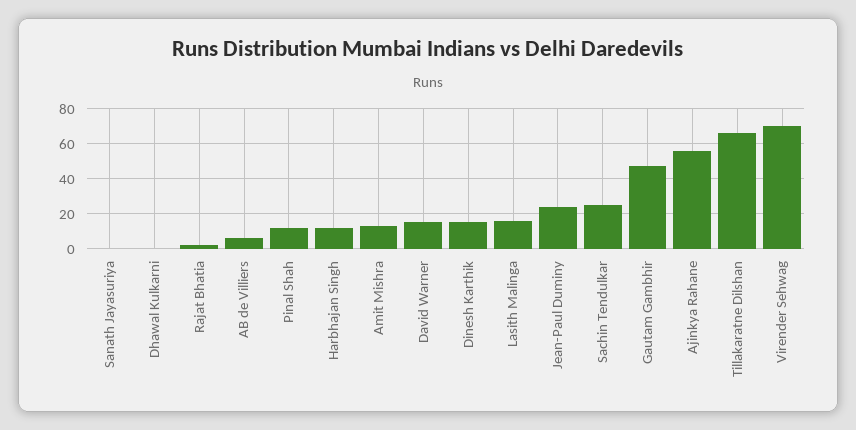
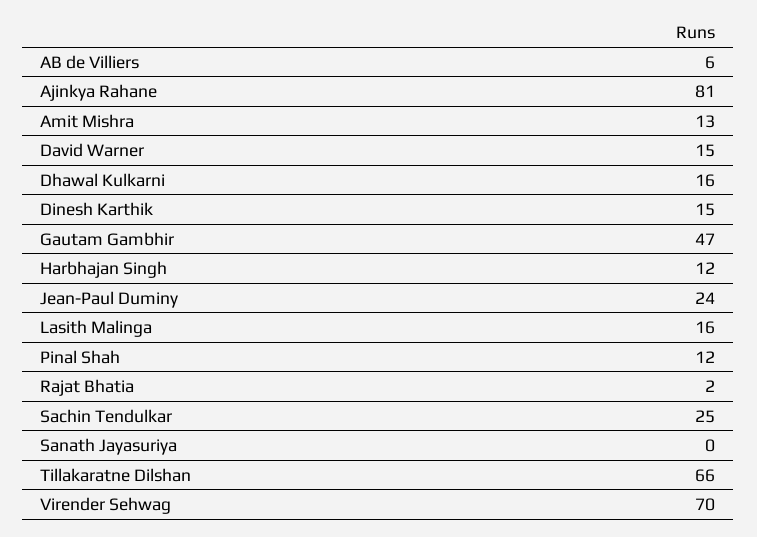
Dhawal Kulkarni: 0 -> 16
Ajinkya Rahane: 55 -> 81

